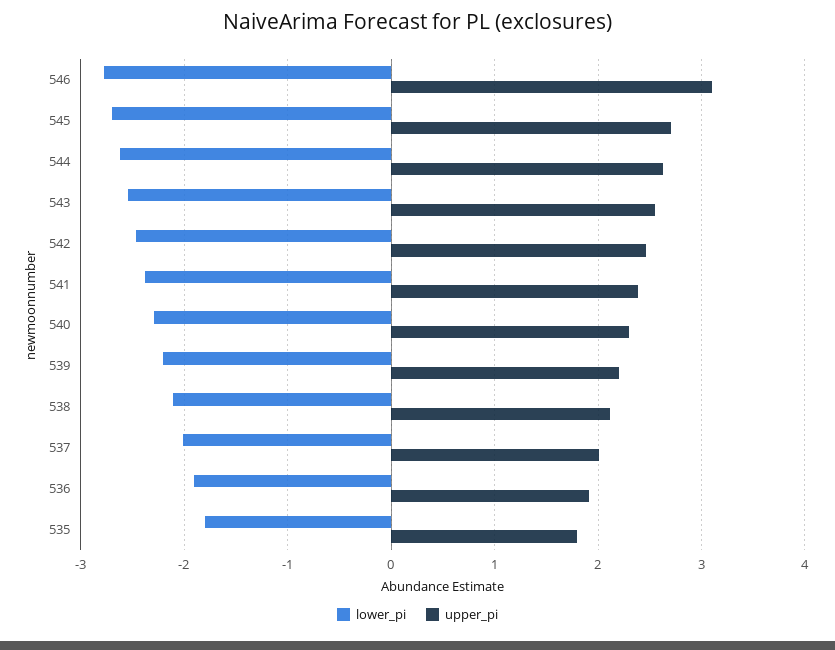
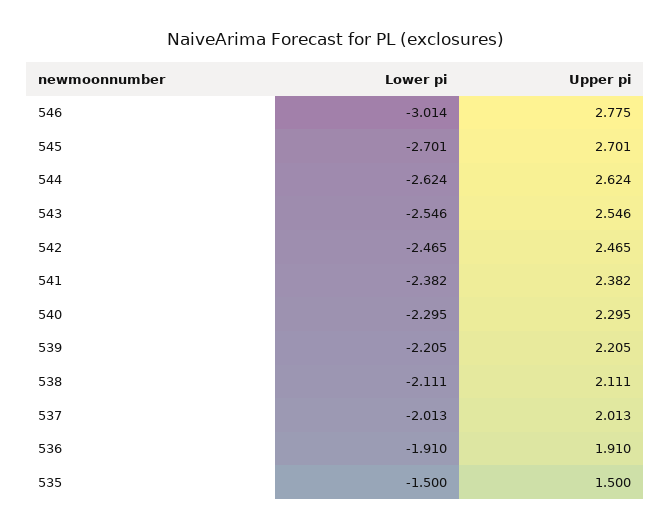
lower_pi, 546: -2.8 -> -3.014
upper_pi, 546: 3.1 -> 2.775
lower_pi, 535: -1.8 -> -1.5
upper_pi, 535: 1.8 -> 1.5

